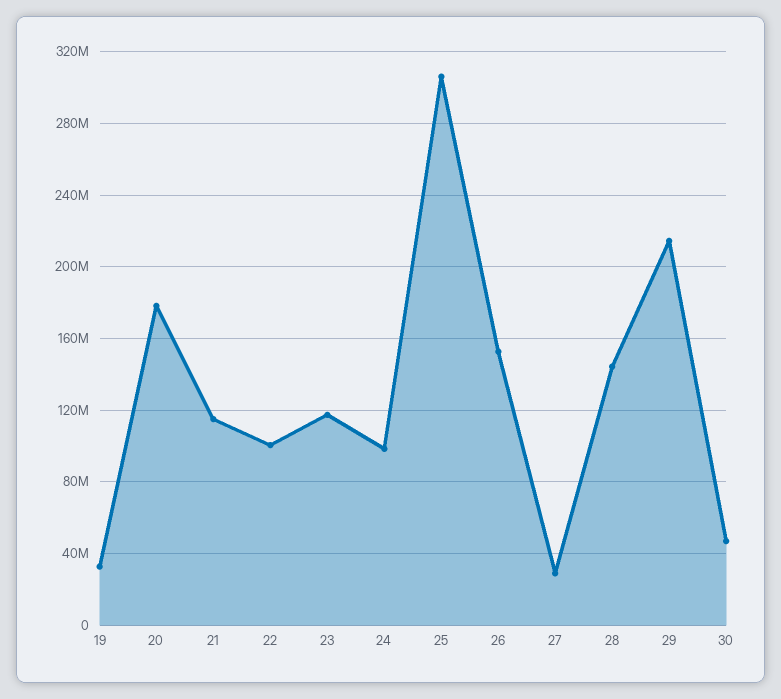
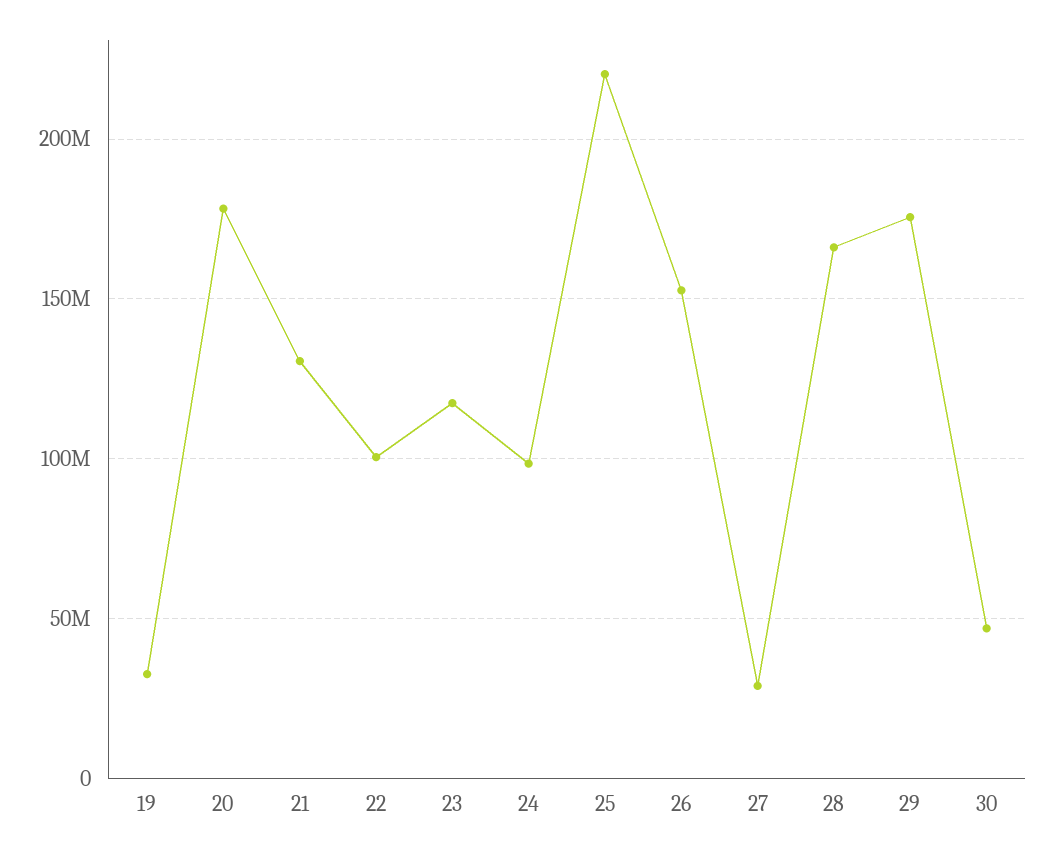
21: 115000000 -> 130000000
25: 305000000 -> 220000000
28: 145000000 -> 165000000
29: 215000000 -> 175000000

